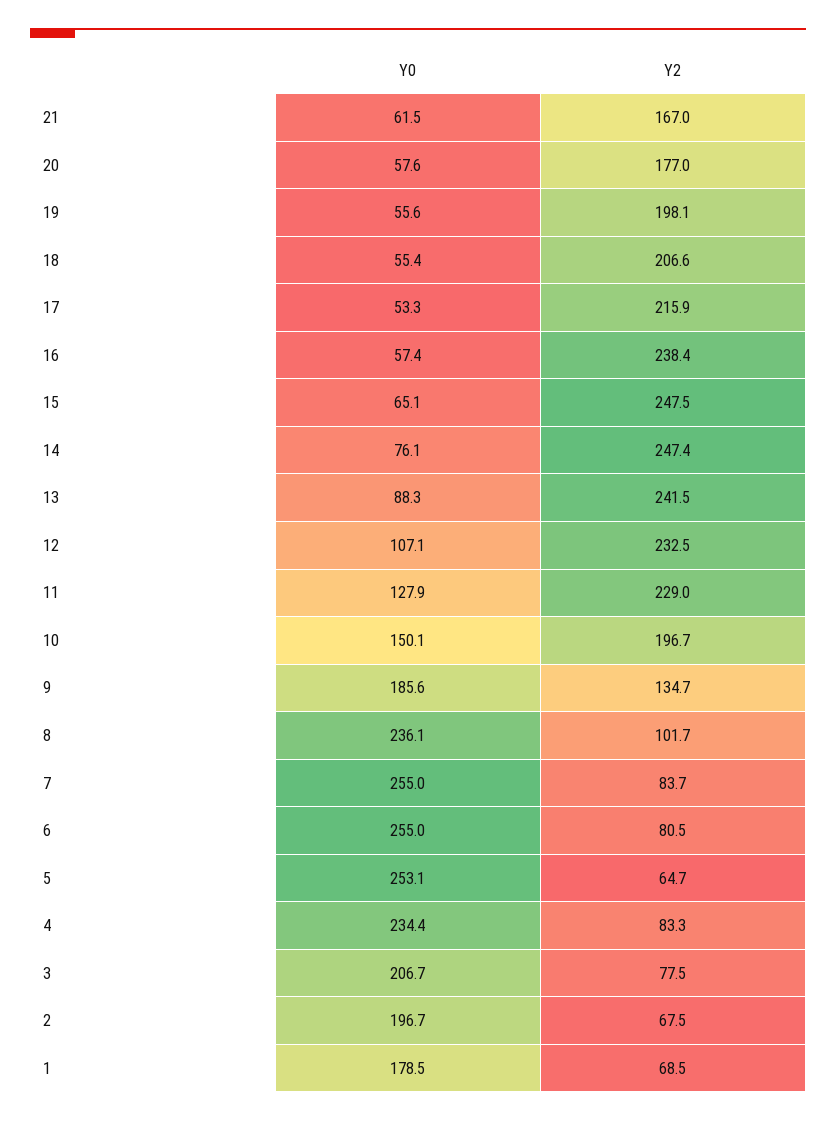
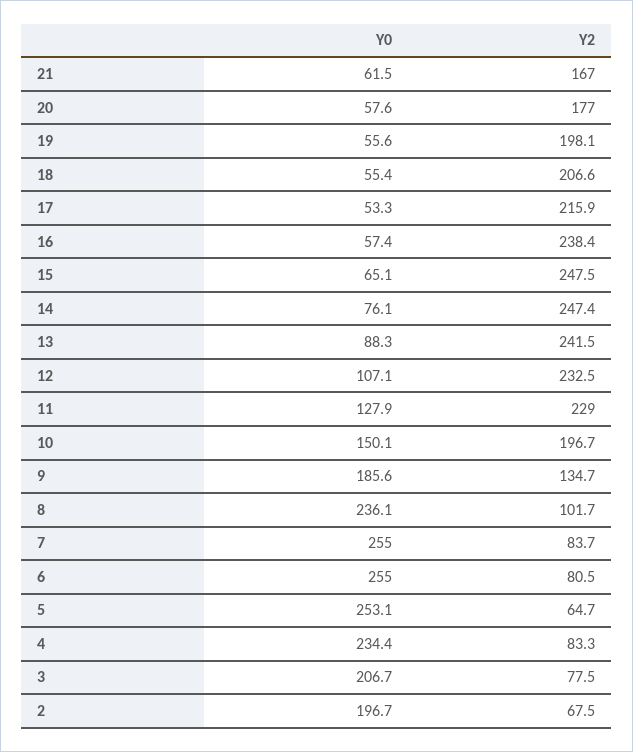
Y0, 1: 178.5 -> none
Y2, 1: 68.5 -> none

